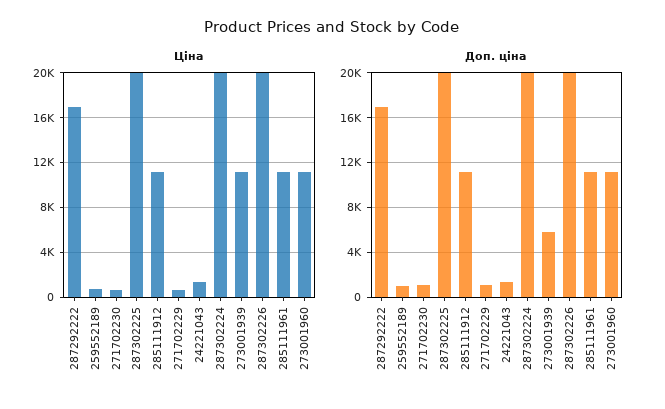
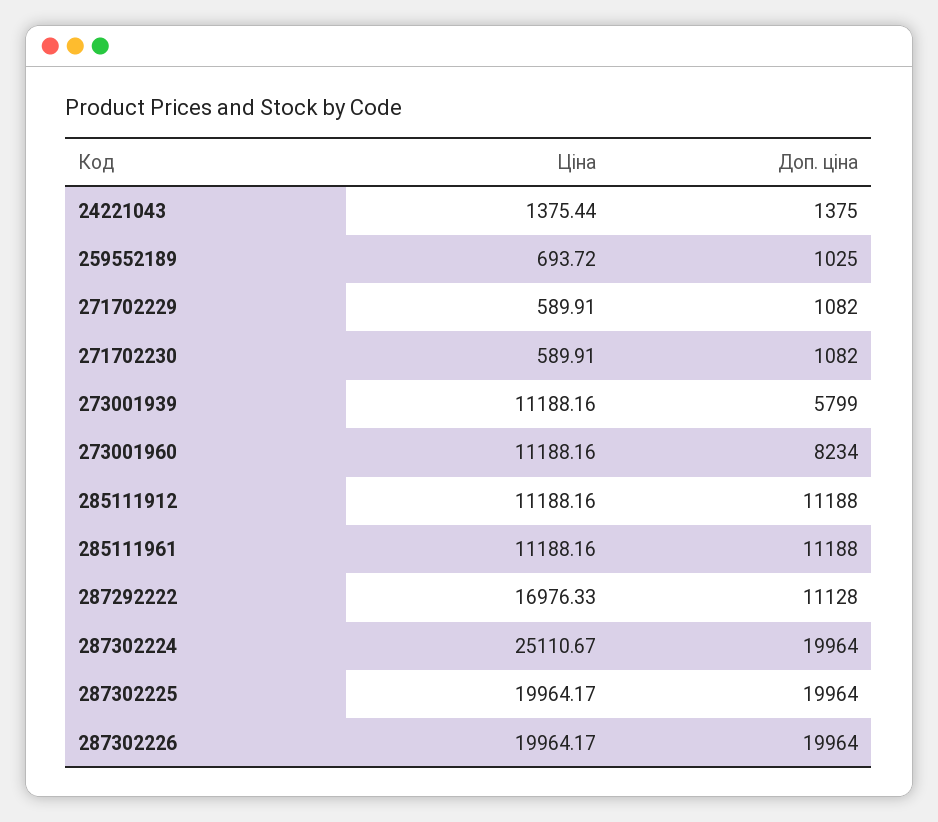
Ціна, 287302224: 20000 -> 25110.67
Доп. ціна, 287292222: 17000 -> 11128
Доп. ціна, 273001960: 11000 -> 8234

